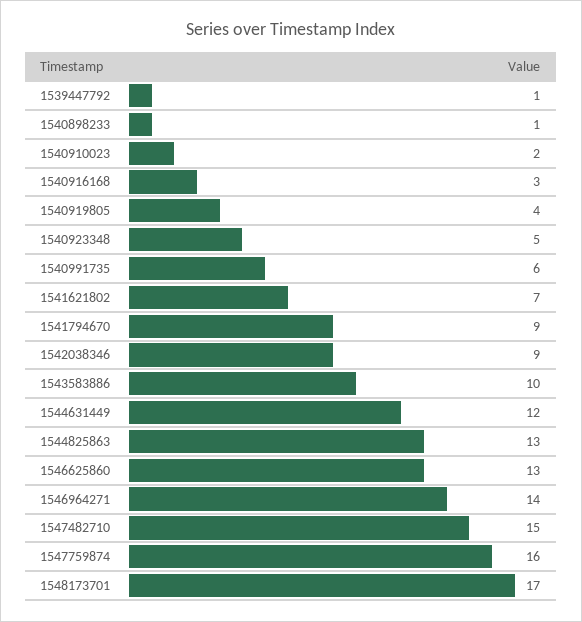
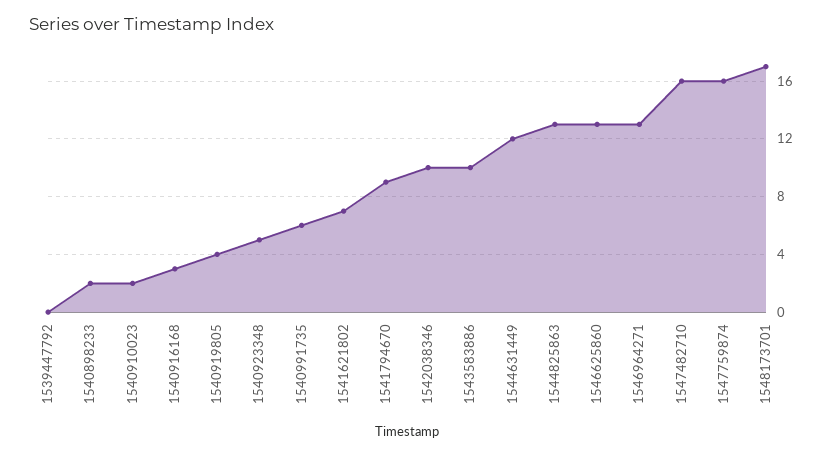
1539447792: 1 -> 0
1540898233: 1 -> 2
1542038346: 9 -> 10
1546964271: 14 -> 13
1547482710: 15 -> 16

